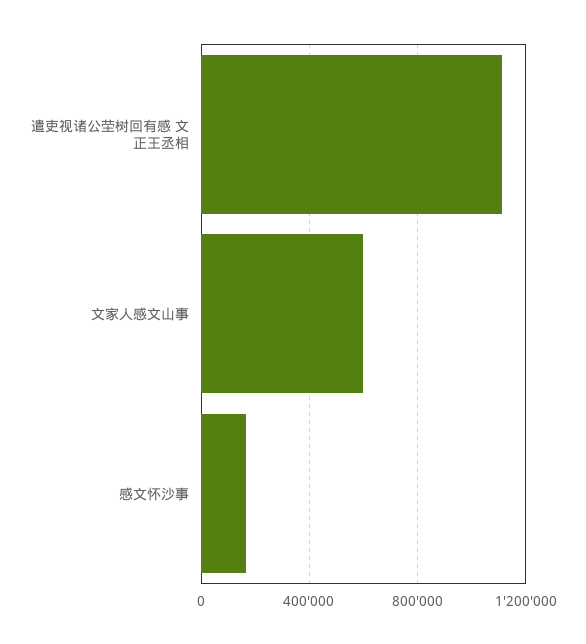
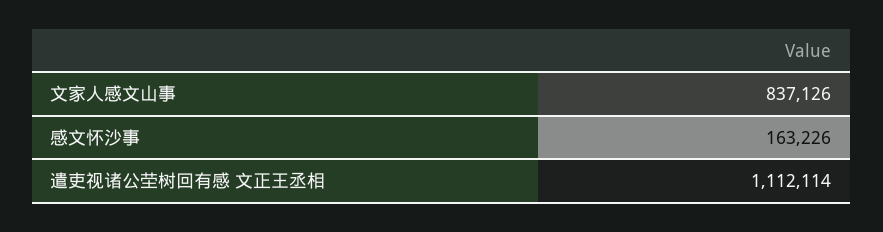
文家人感文山事: 600000 -> 837126

